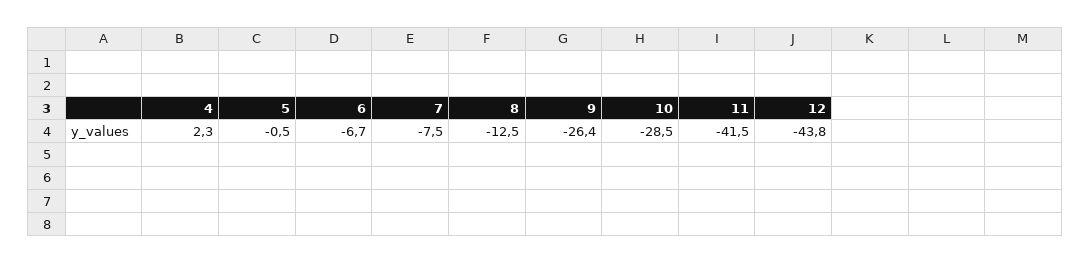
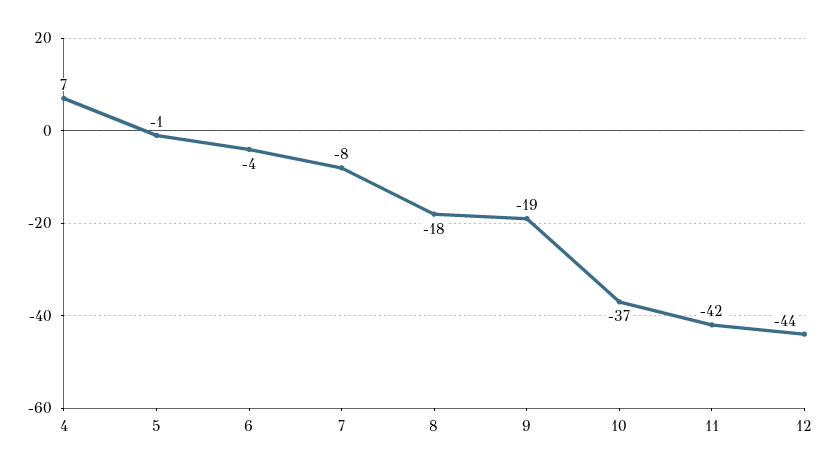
4: 2.3 -> 7
6: -6.7 -> -4
8: -12.5 -> -18
9: -26.4 -> -19
10: -28.5 -> -37

